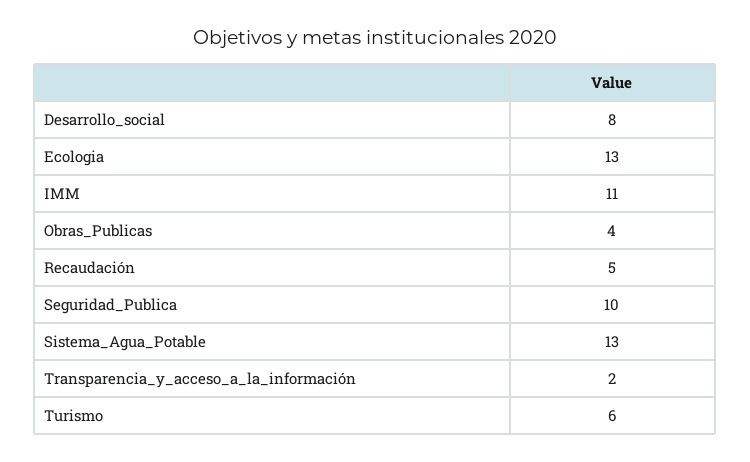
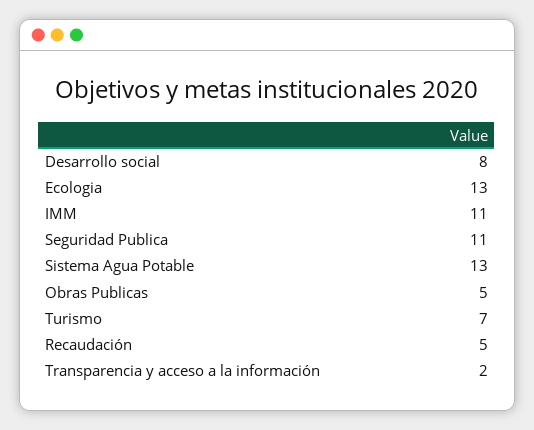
Obras_Publicas: 4 -> 5
Seguridad_Publica: 10 -> 11
Turismo: 6 -> 7

